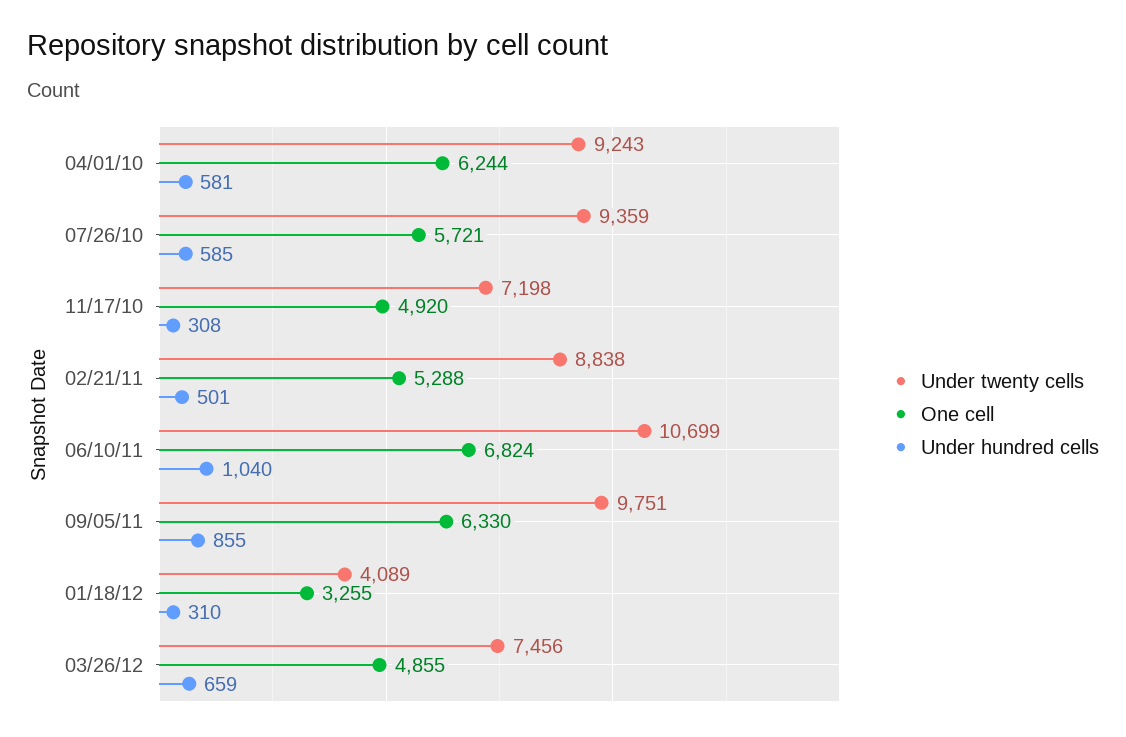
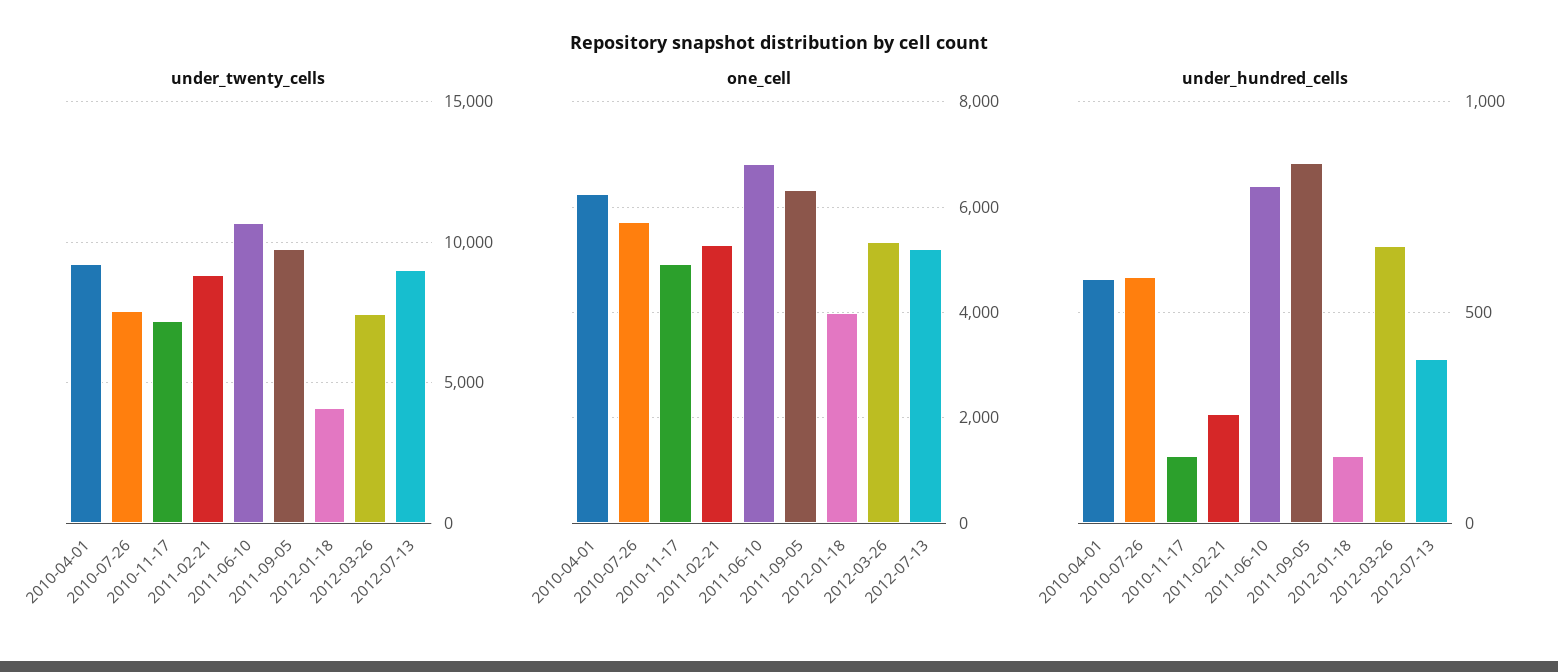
Under twenty cells, 07/26/10: 9359 -> 7500
Under hundred cells, 11/17/10: 308 -> 150
Under hundred cells, 02/21/11: 501 -> 250
Under hundred cells, 06/10/11: 1040 -> 800
One cell, 01/18/12: 3255 -> 4000
Under hundred cells, 01/18/12: 310 -> 150
One cell, 03/26/12: 4855 -> 5400
Under twenty cells, 2012-07-13: none -> 9000
One cell, 2012-07-13: none -> 5200
Under hundred cells, 2012-07-13: none -> 400

